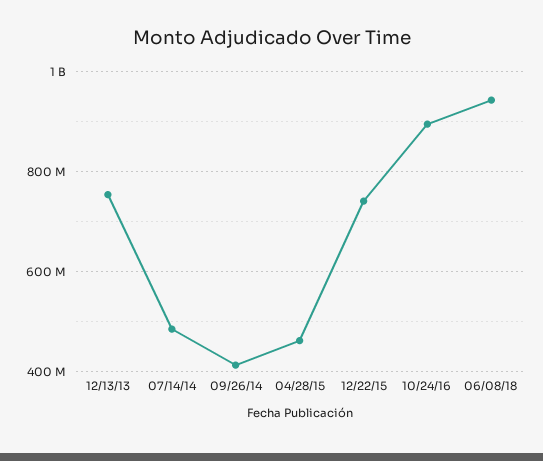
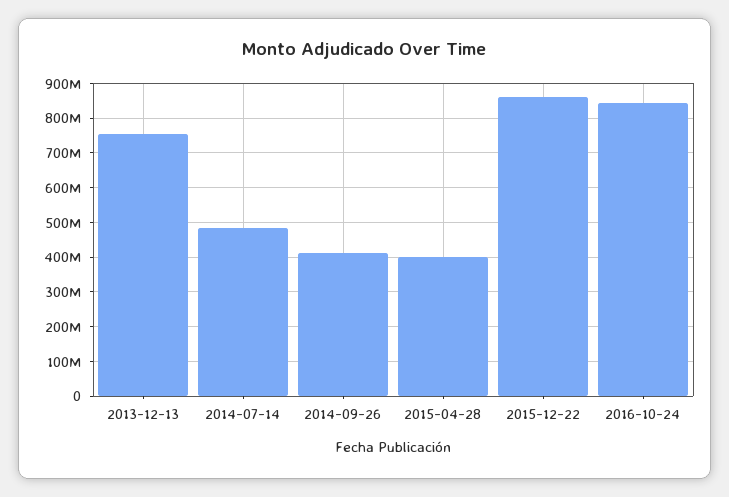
04/28/15: 460000000 -> 400000000
12/22/15: 740000000 -> 860000000
10/24/16: 900000000 -> 840000000
06/08/18: 940000000 -> none

